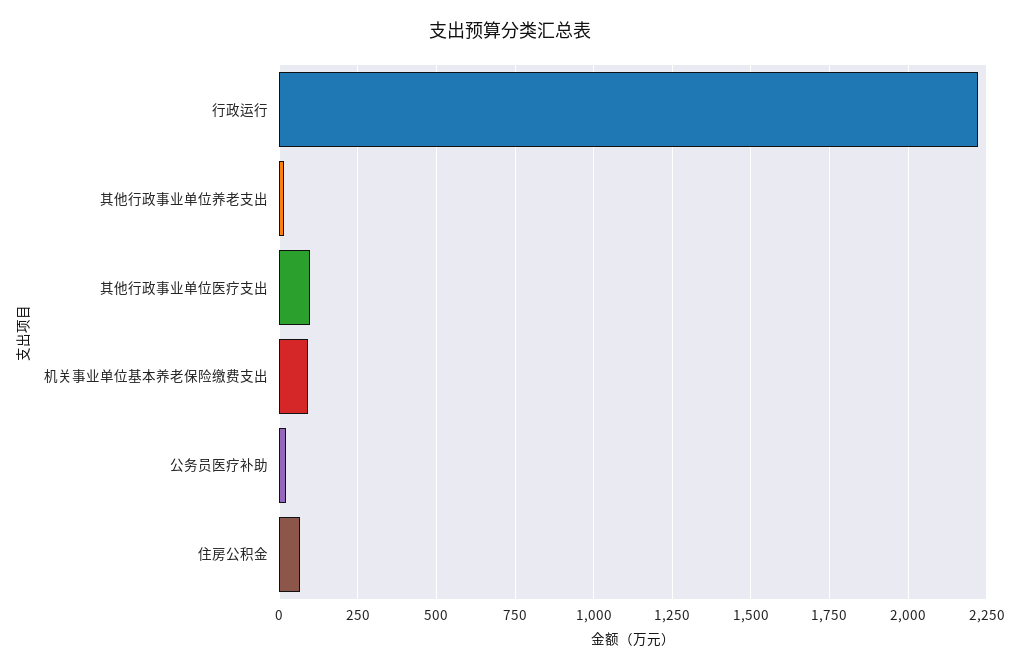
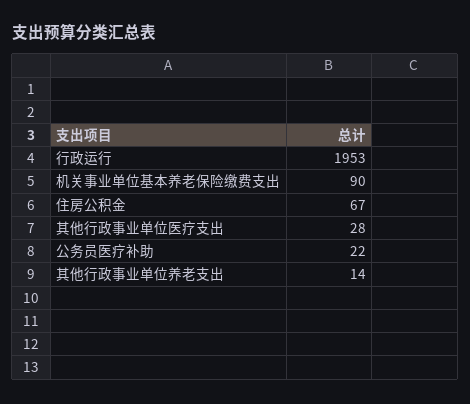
行政运行: 2225 -> 1953
其他行政事业单位医疗支出: 100 -> 28

